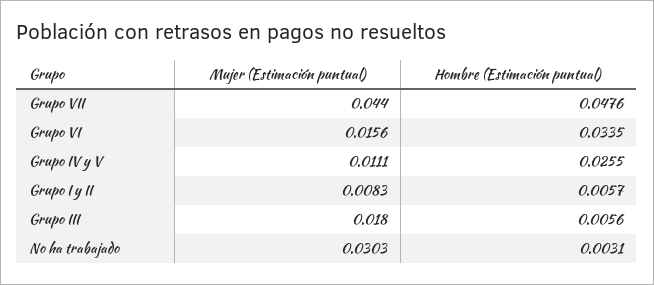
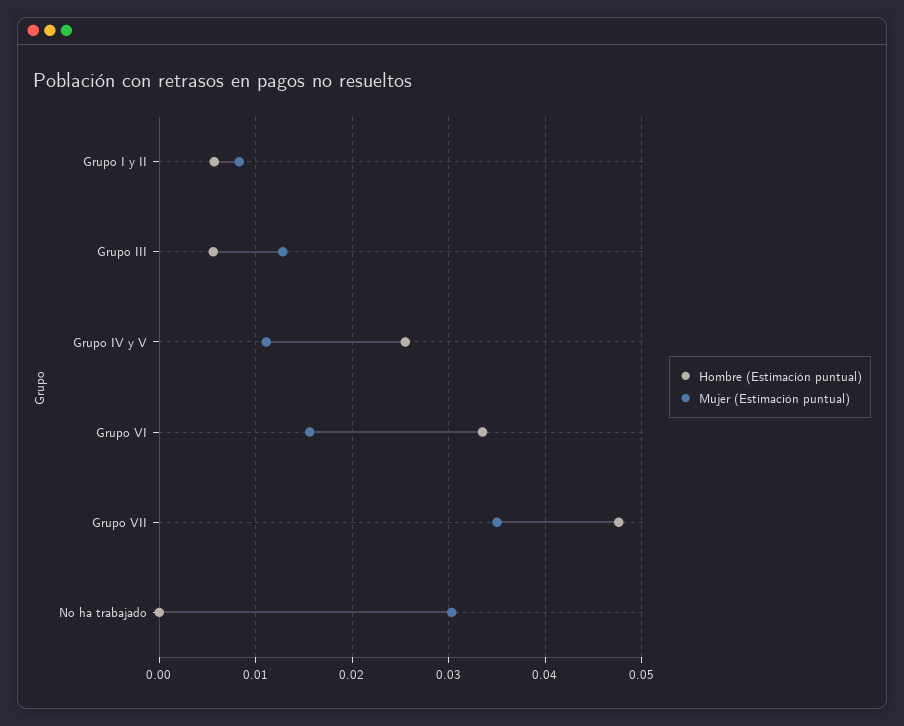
Mujer (Estimación puntual), Grupo VII: 0.044 -> 0.035
Mujer (Estimación puntual), Grupo III: 0.018 -> 0.013
Hombre (Estimación puntual), No ha trabajado: 0.0031 -> 0

